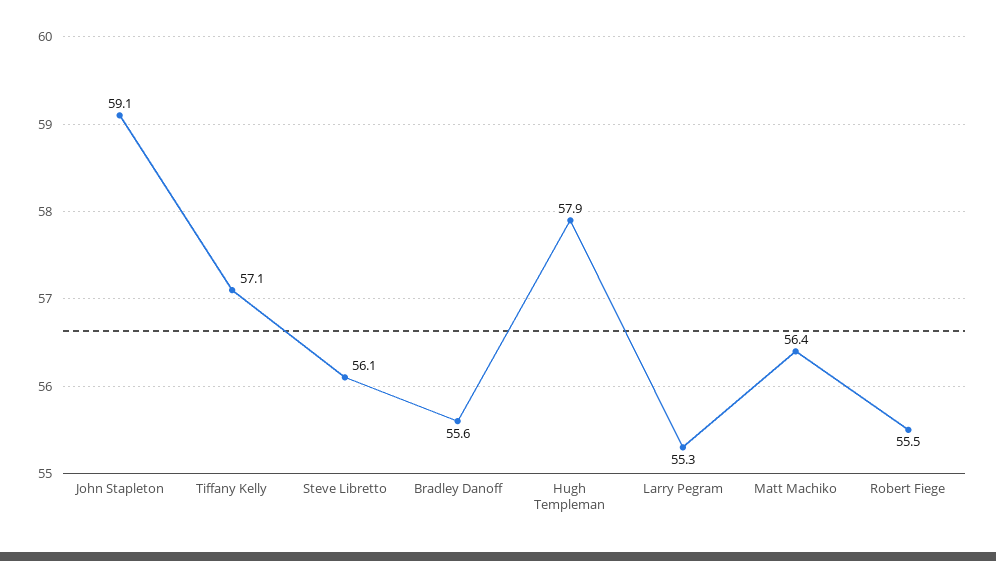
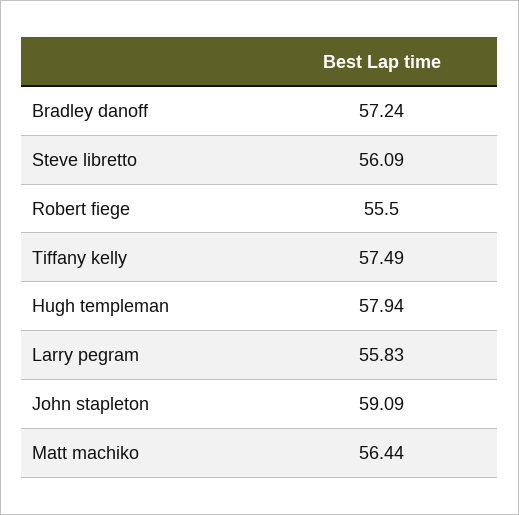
Tiffany Kelly: 57.1 -> 57.49
Bradley Danoff: 55.6 -> 57.24
Larry Pegram: 55.3 -> 55.83

